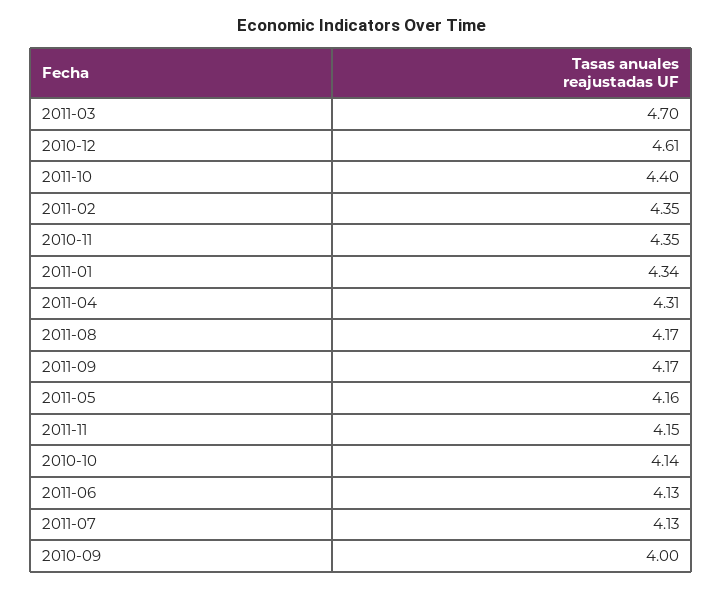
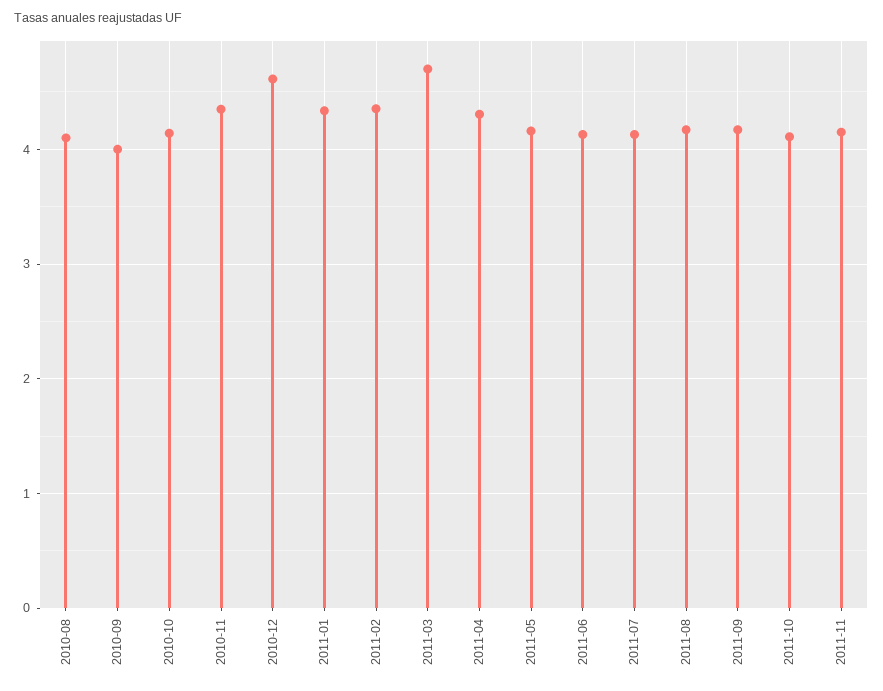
2011-10: 4.4 -> 4.1
2010-08: none -> 4.1

